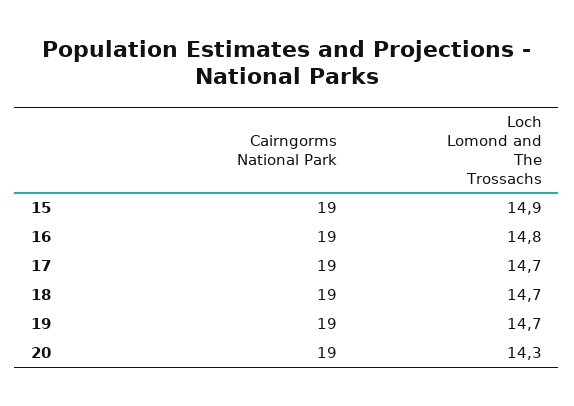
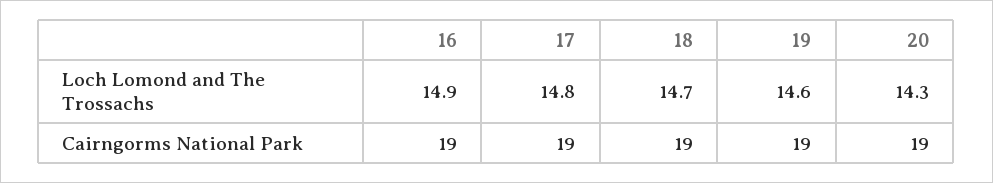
Cairngorms National Park, 15: 19 -> none
Loch Lomond and The Trossachs, 15: 14.9 -> none
Loch Lomond and The Trossachs, 16: 14.8 -> 14.9
Loch Lomond and The Trossachs, 17: 14.7 -> 14.8
Loch Lomond and The Trossachs, 19: 14.7 -> 14.6

